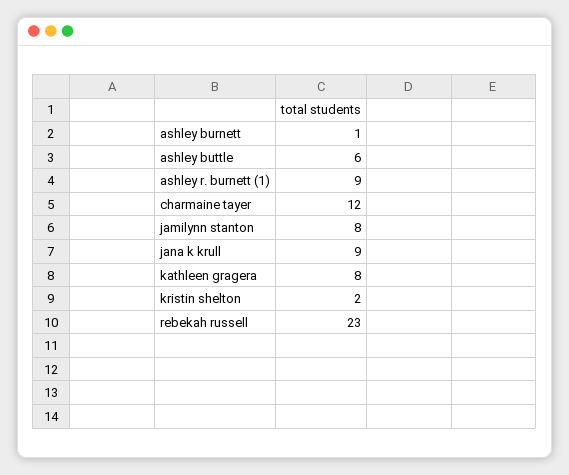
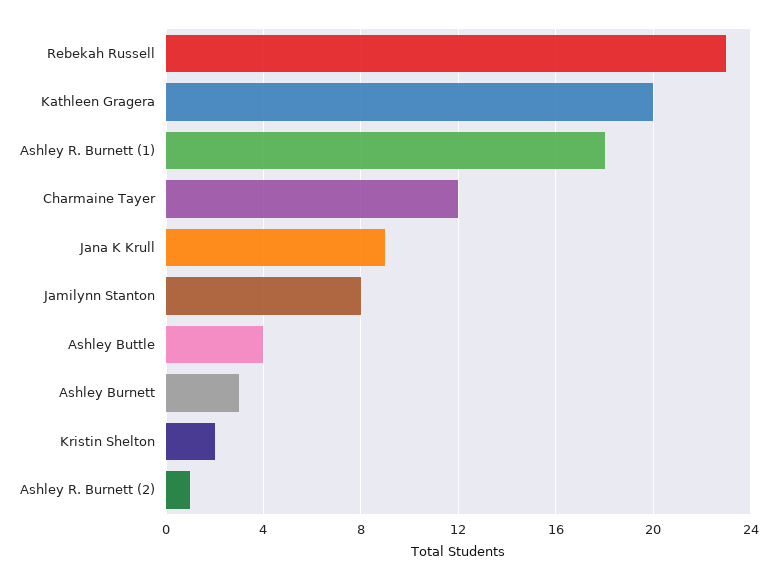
ashley burnett: 1 -> 3
ashley buttle: 6 -> 4
ashley r. burnett (1): 9 -> 18
kathleen gragera: 8 -> 20
Ashley R. Burnett (2): none -> 1

